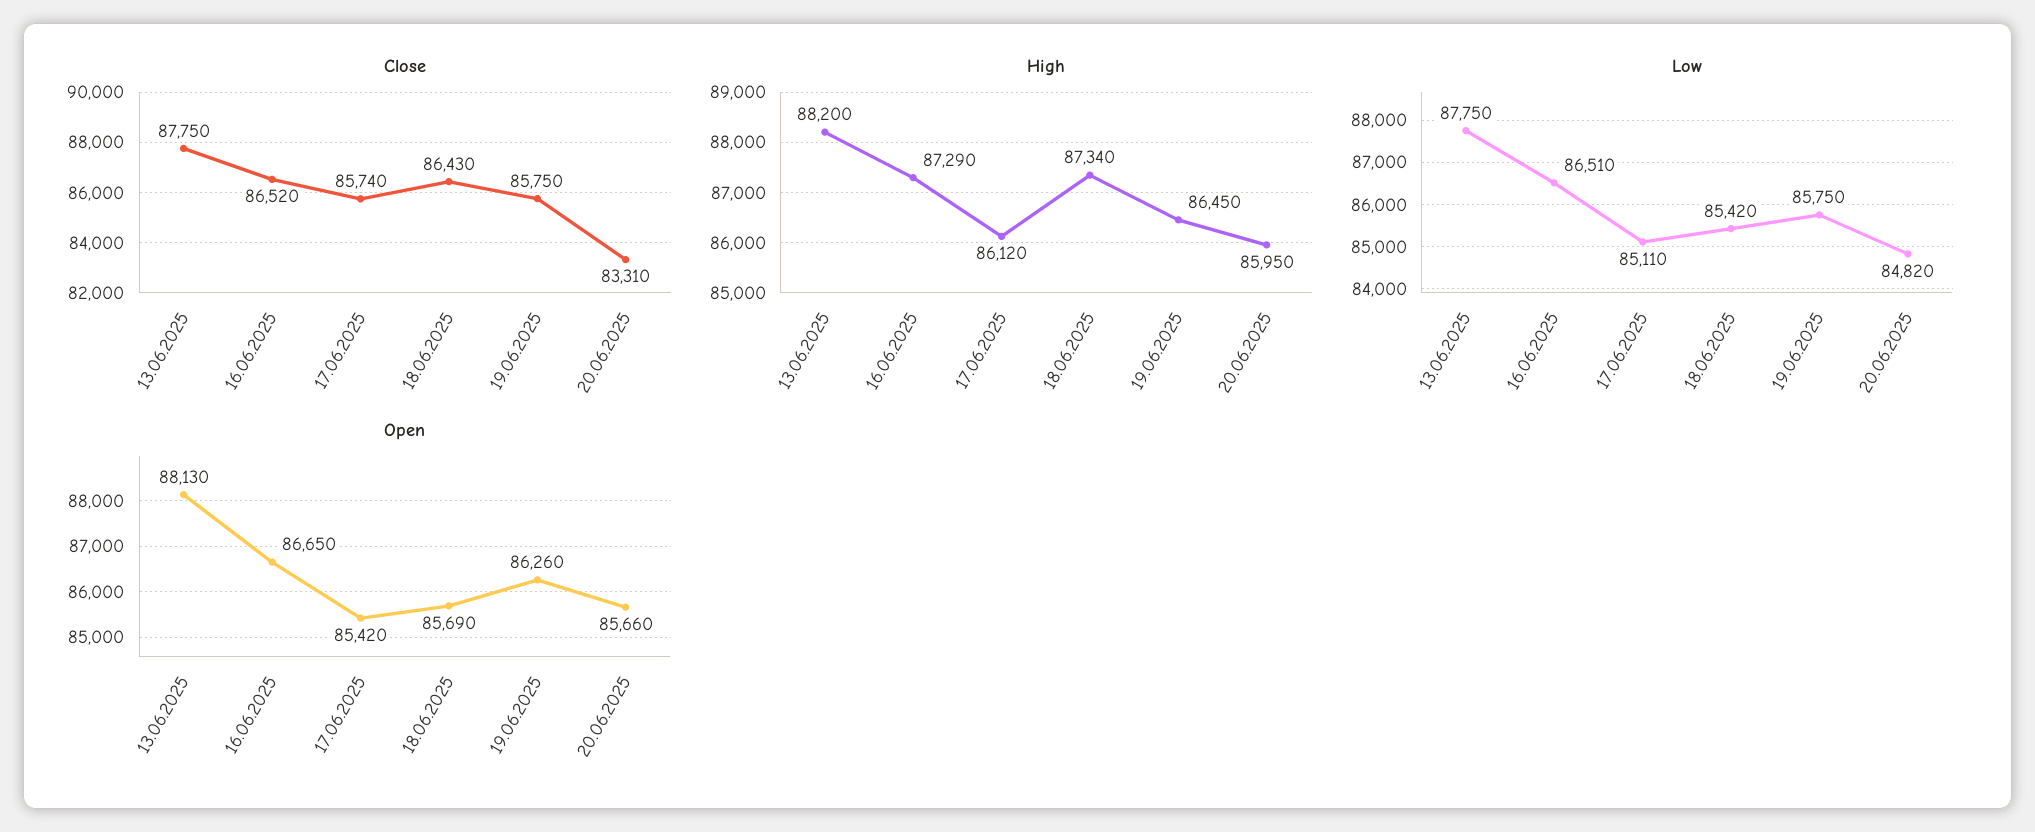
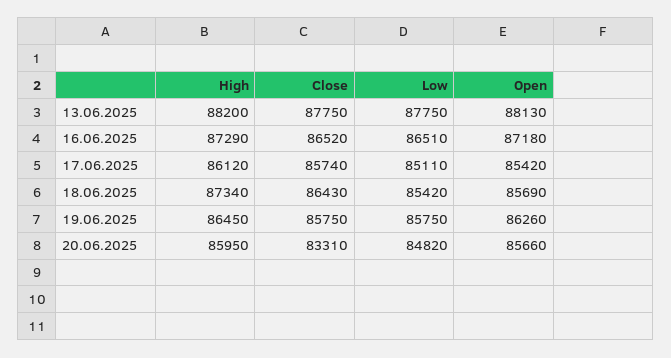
Open, 16.06.2025: 86650 -> 87180

